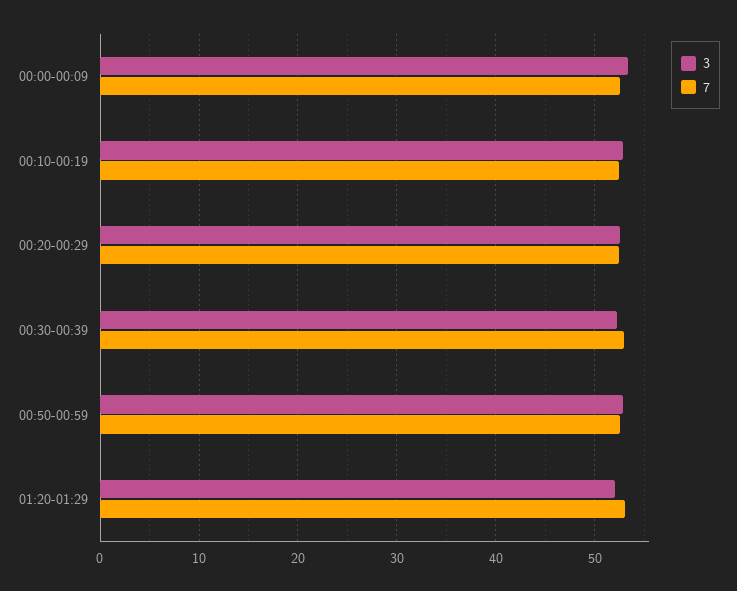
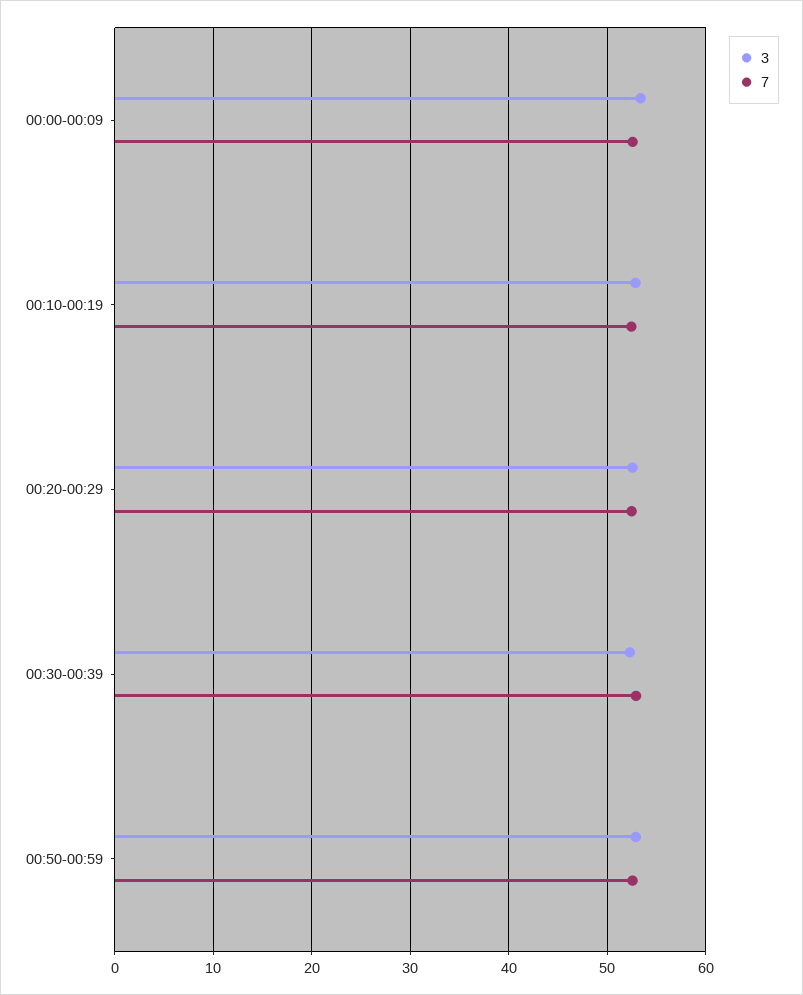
3, 01:20-01:29: 52 -> none
7, 01:20-01:29: 53 -> none

